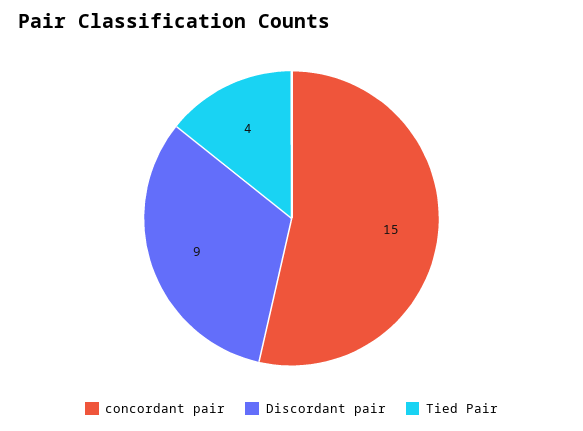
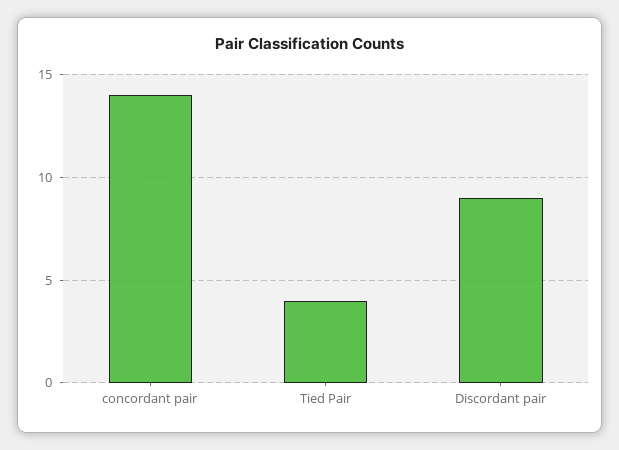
concordant pair: 15 -> 14

